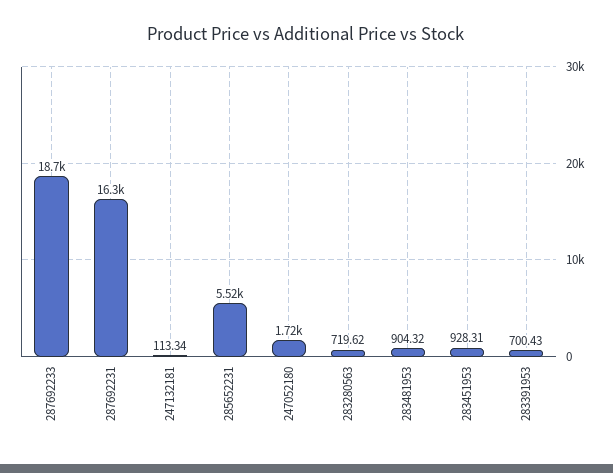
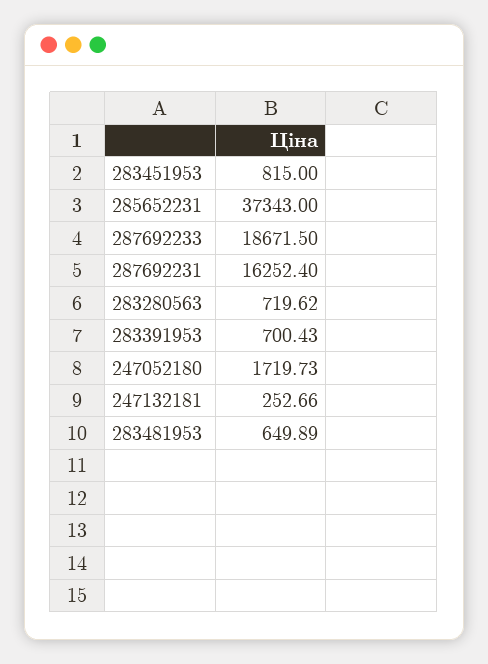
247132181: 113.34 -> 252.66
285652231: 5520 -> 37343
283481953: 904.32 -> 649.89
283451953: 928.31 -> 815

